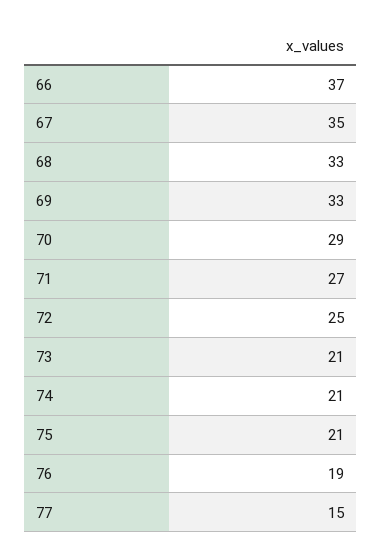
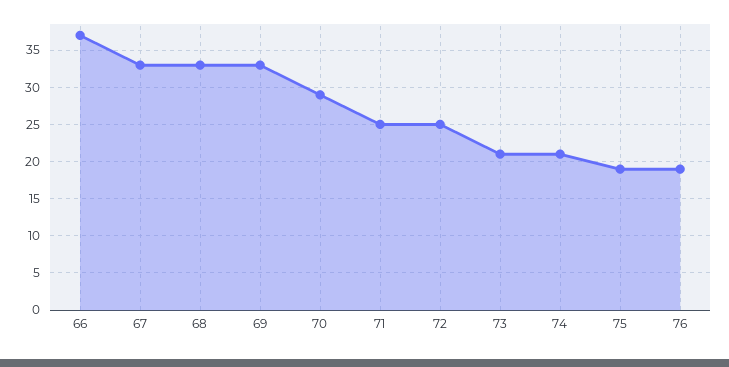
67: 35 -> 33
71: 27 -> 25
75: 21 -> 19
77: 15 -> none

